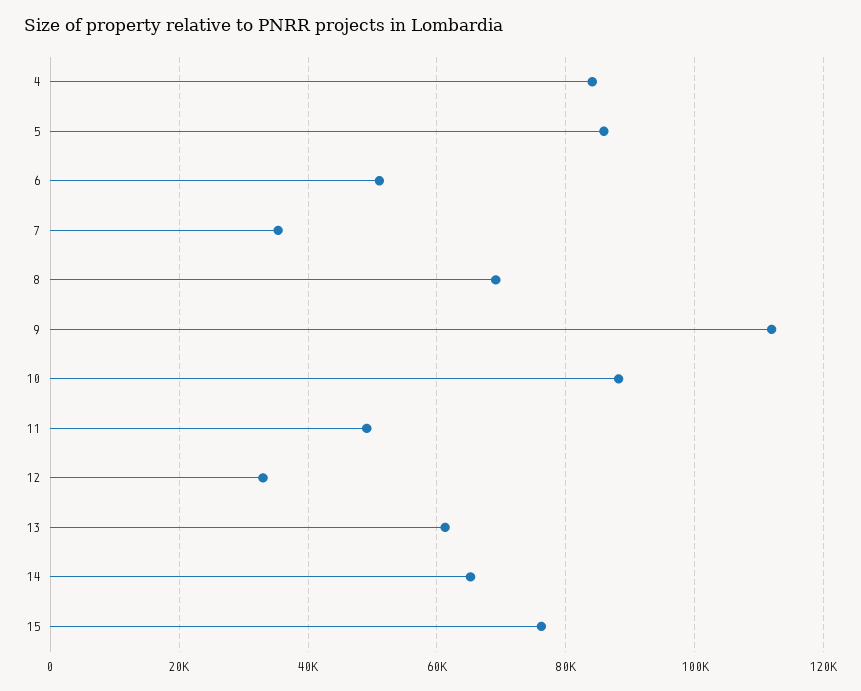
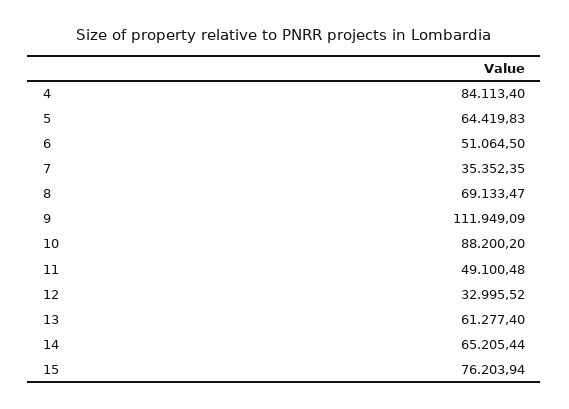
5: 86000 -> 64419.83

